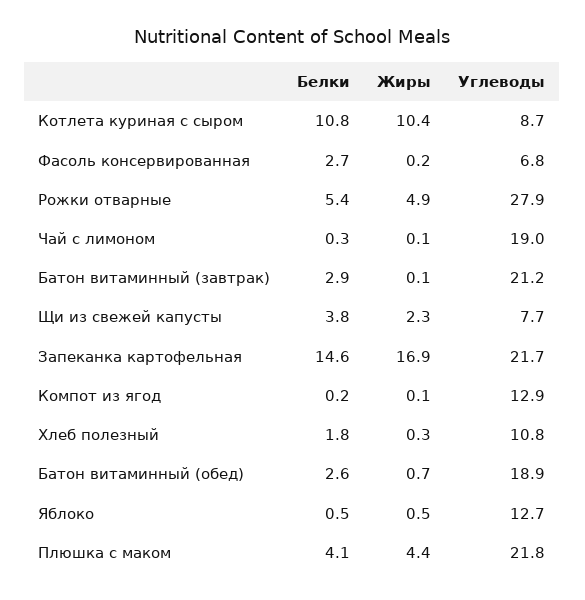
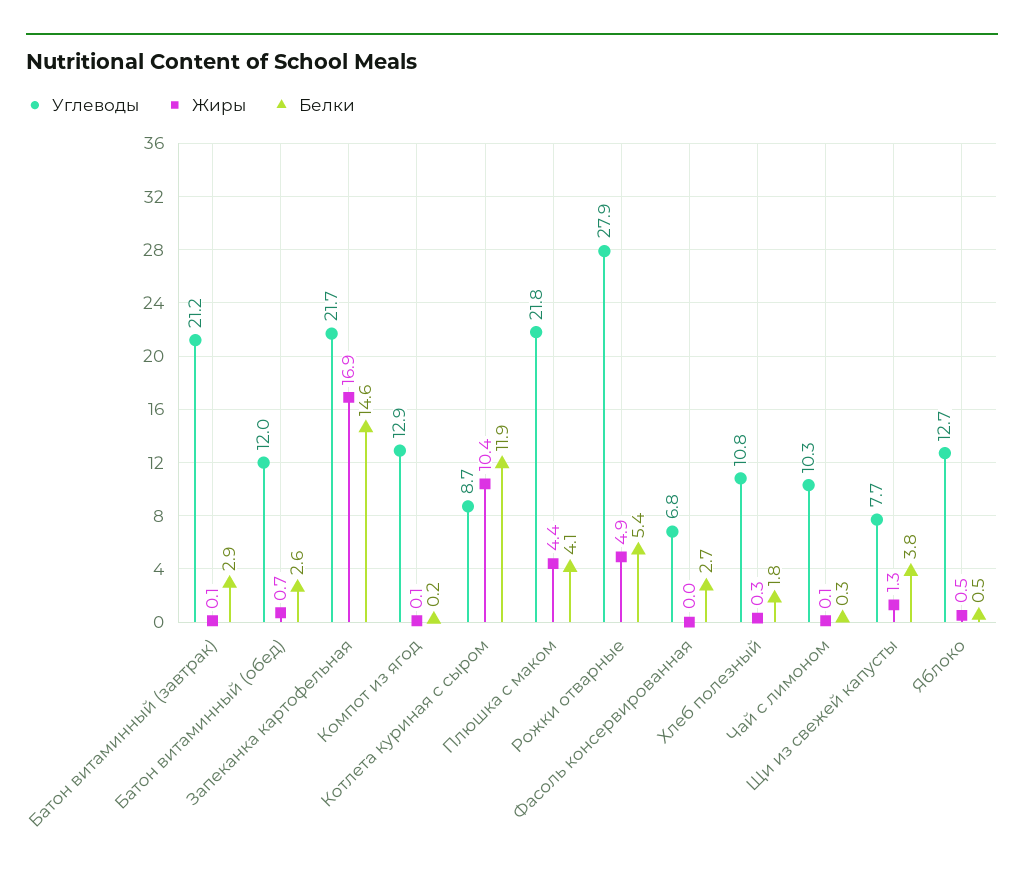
Белки, Котлета куриная с сыром: 10.8 -> 11.9
Жиры, Фасоль консервированная: 0.2 -> 0
Углеводы, Чай с лимоном: 19 -> 10.3
Жиры, Щи из свежей капусты: 2.3 -> 1.3
Углеводы, Батон витаминный (обед): 18.9 -> 12

